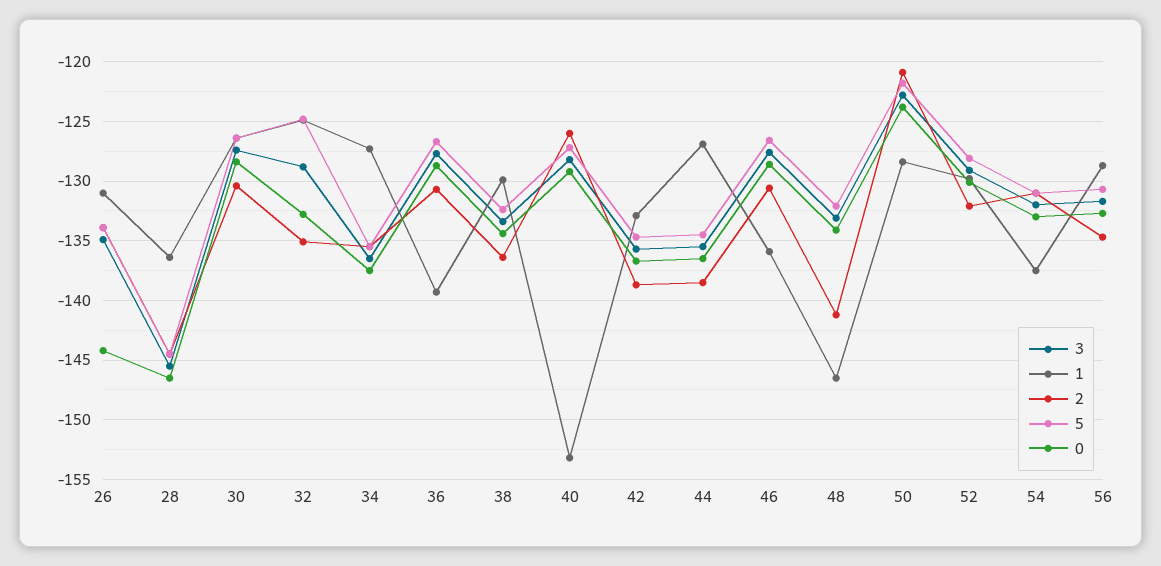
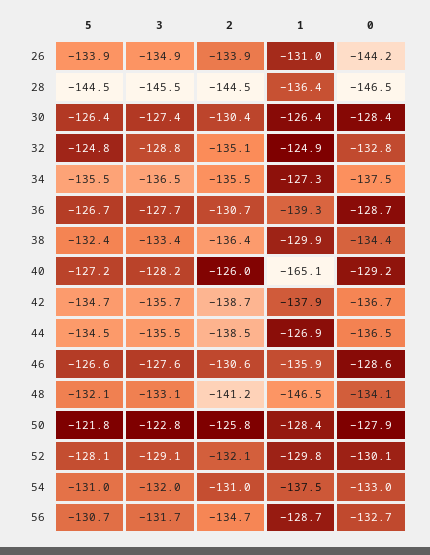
1, 40: -153 -> -165.1
1, 42: -133 -> -137.9
2, 50: -121 -> -125.8
0, 50: -124 -> -127.9

